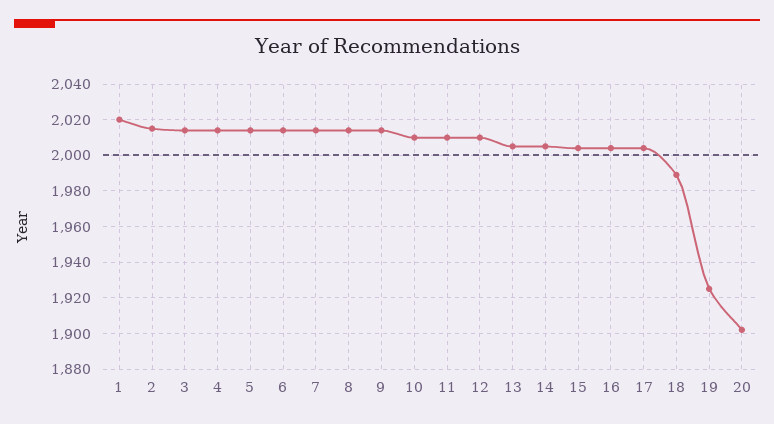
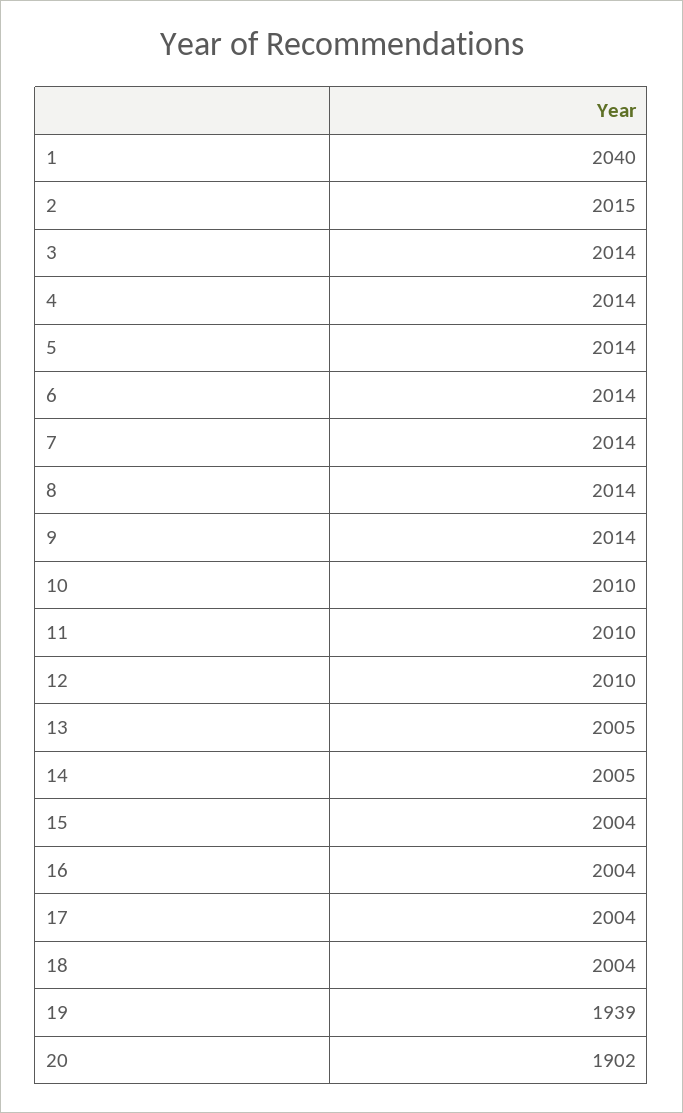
1: 2020 -> 2040
18: 1990 -> 2004
19: 1925 -> 1939

